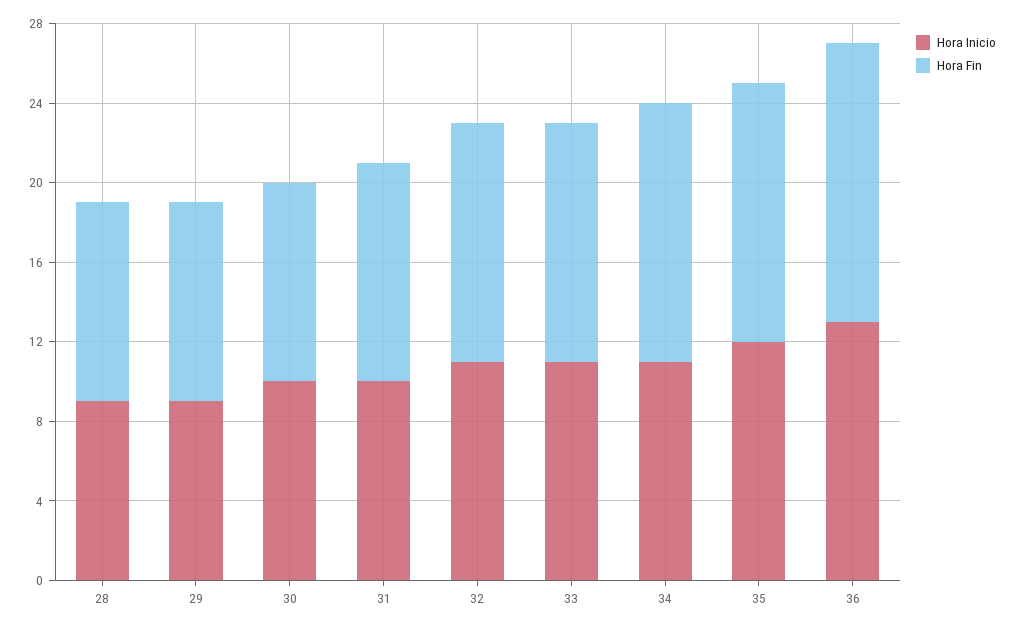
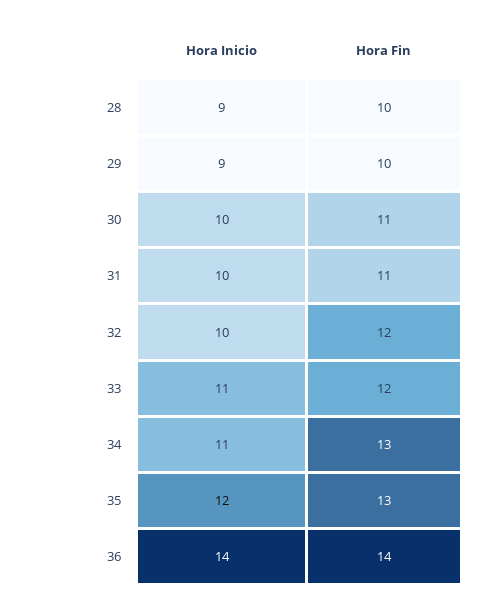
Hora Fin, 30: 10 -> 11
Hora Inicio, 32: 11 -> 10
Hora Inicio, 36: 13 -> 14

